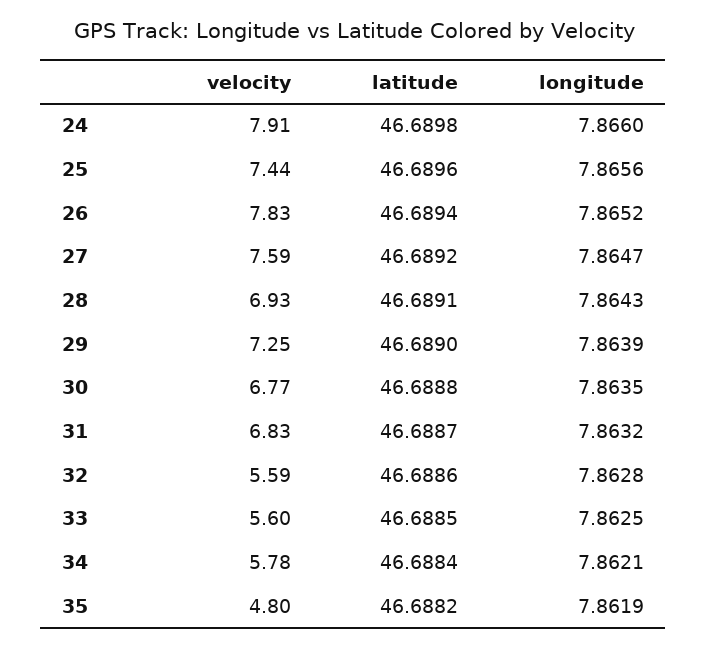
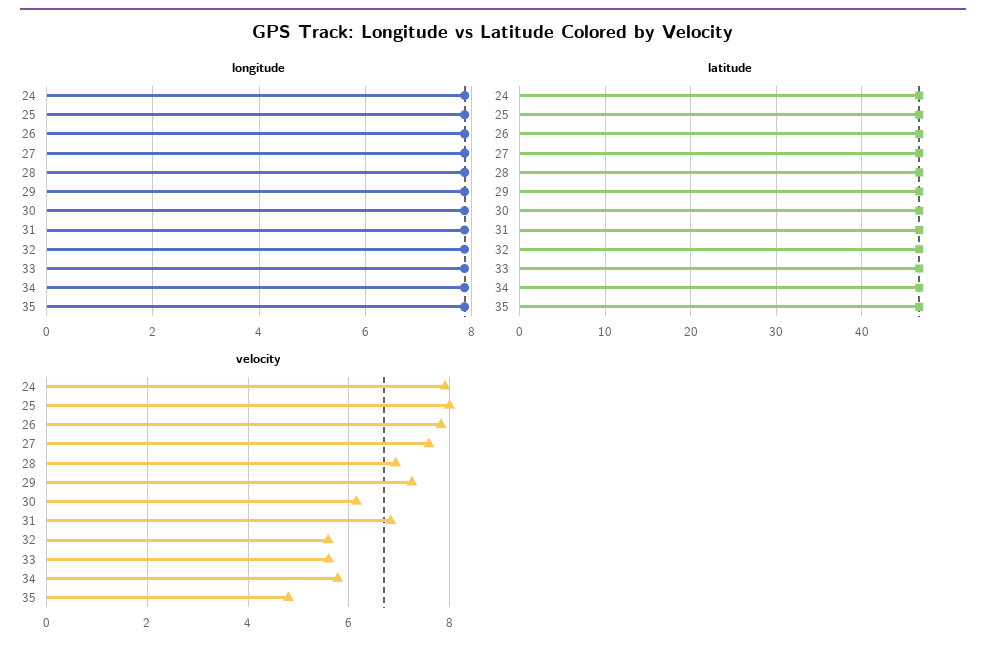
velocity, 25: 7.44 -> 8
velocity, 30: 6.77 -> 6.2

